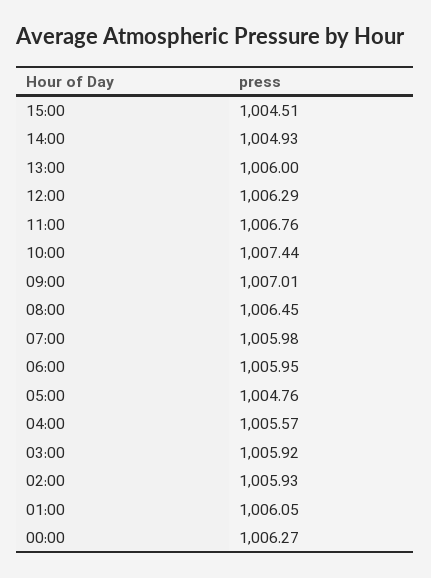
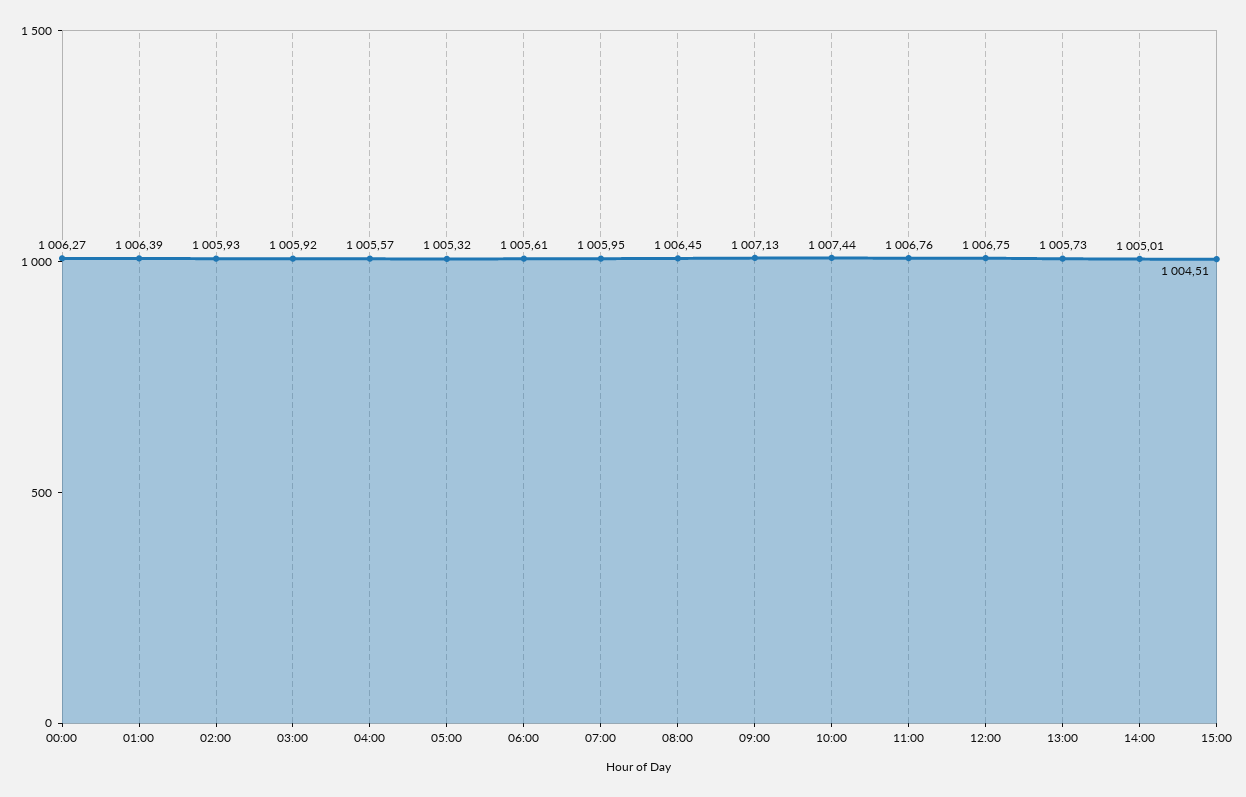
14:00: 1004.93 -> 1005.01
13:00: 1006 -> 1005.73
12:00: 1006.29 -> 1006.75
09:00: 1007.01 -> 1007.13
07:00: 1005.98 -> 1005.95
06:00: 1005.95 -> 1005.61
05:00: 1004.76 -> 1005.32
01:00: 1006.05 -> 1006.39

